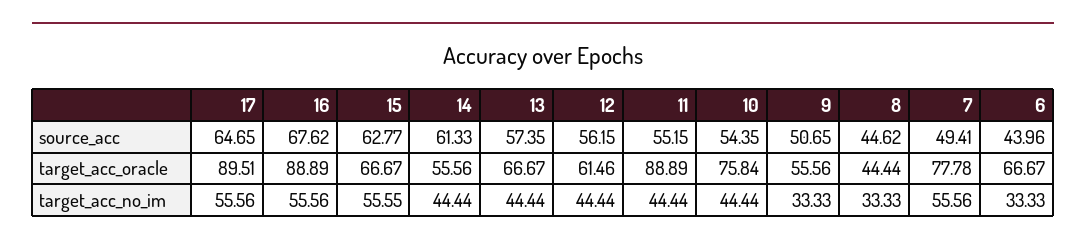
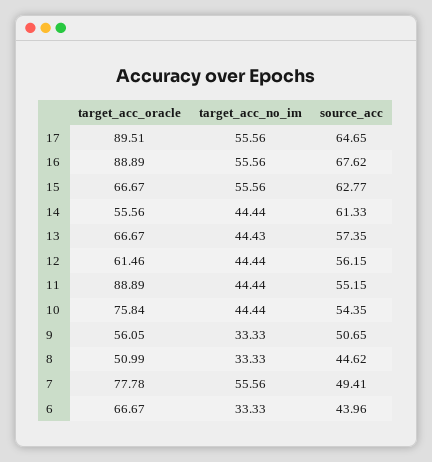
9, target_acc_oracle: 55.56 -> 56.05
8, target_acc_oracle: 44.44 -> 50.99
15, target_acc_no_im: 55.55 -> 55.56
13, target_acc_no_im: 44.44 -> 44.43

